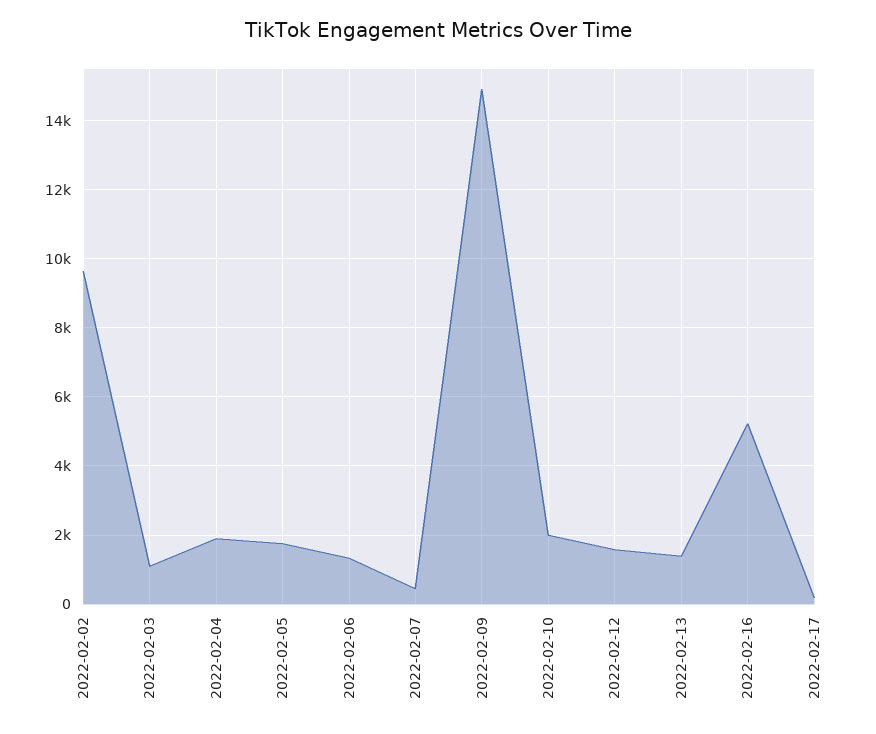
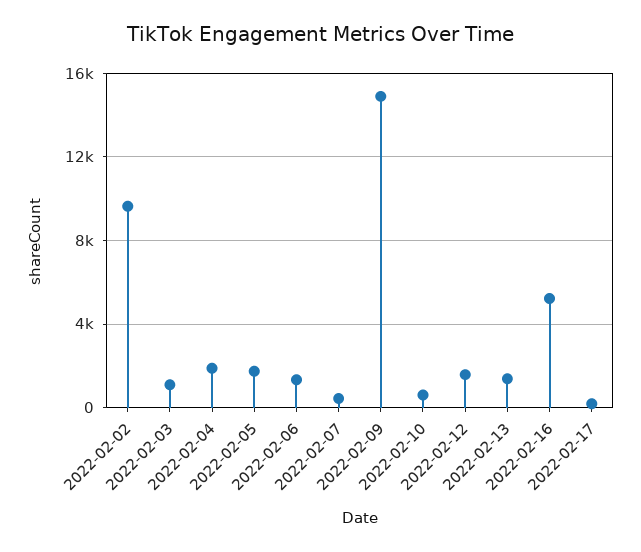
2022-02-10: 2000 -> 500

